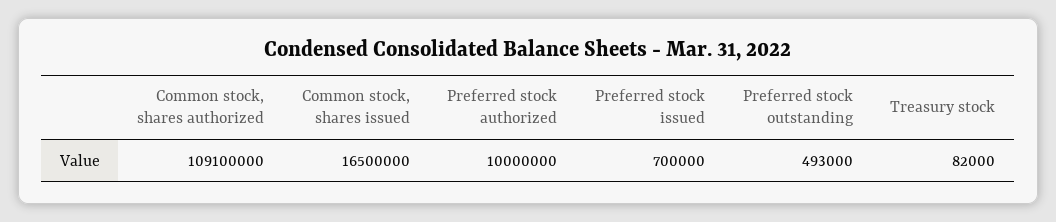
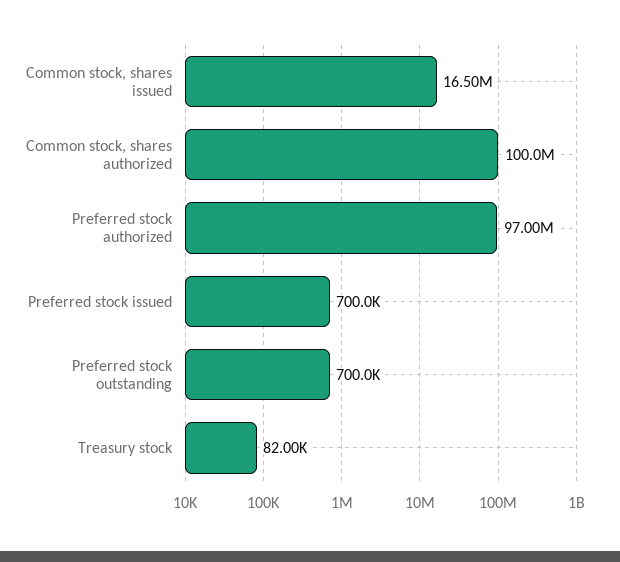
Common stock, shares authorized: 109100000 -> 100000000
Preferred stock authorized: 10000000 -> 97000000
Preferred stock outstanding: 493000 -> 700000

